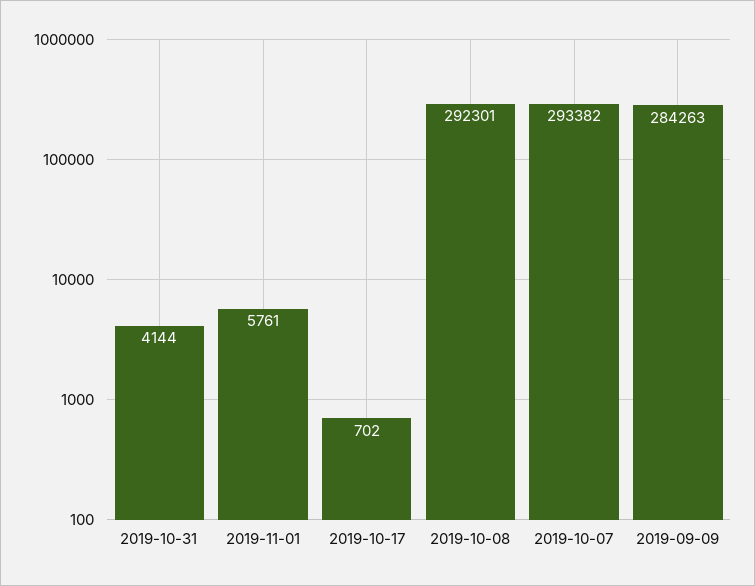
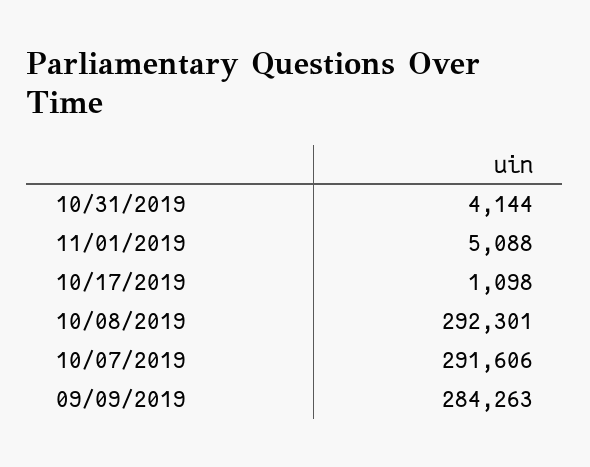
2019-11-01: 5761 -> 5088
2019-10-17: 702 -> 1098
2019-10-07: 293382 -> 291606

